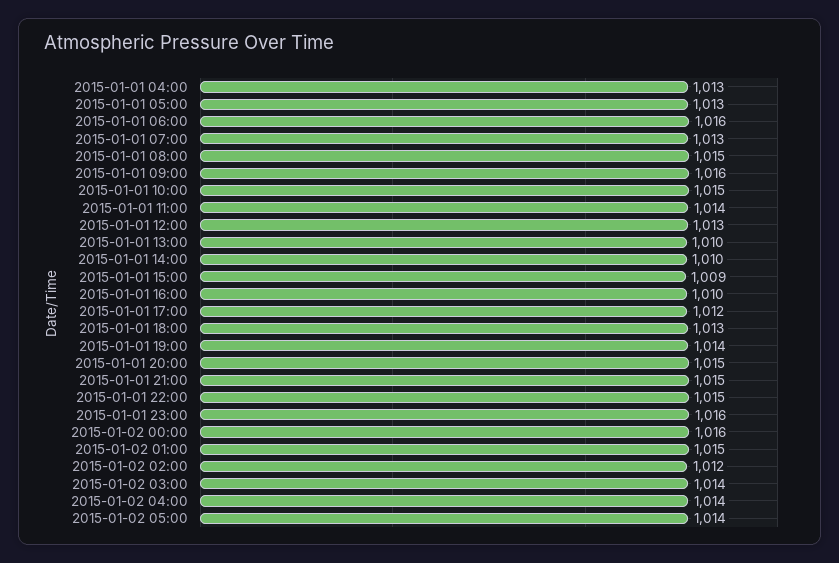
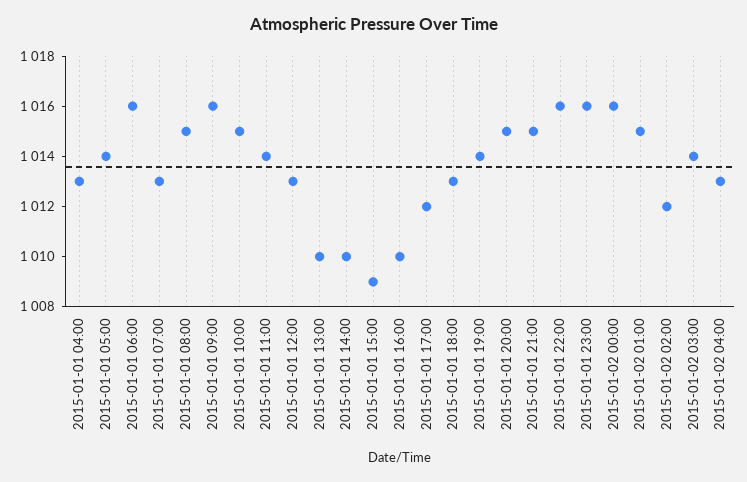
2015-01-01 05:00: 1013 -> 1014
2015-01-01 22:00: 1015 -> 1016
2015-01-02 04:00: 1014 -> 1013
2015-01-02 05:00: 1014 -> none

